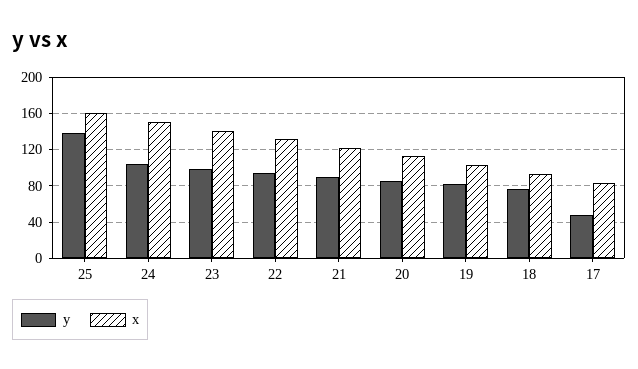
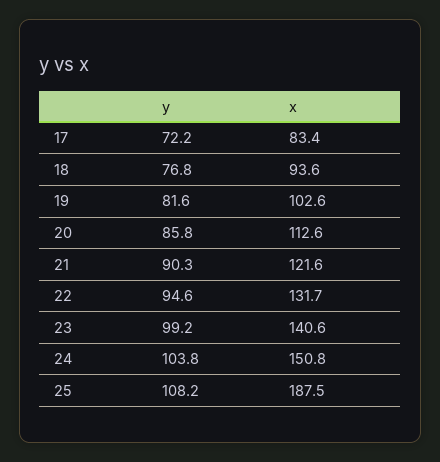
y, 25: 140 -> 108.2
x, 25: 160 -> 187.5
y, 17: 50 -> 72.2

